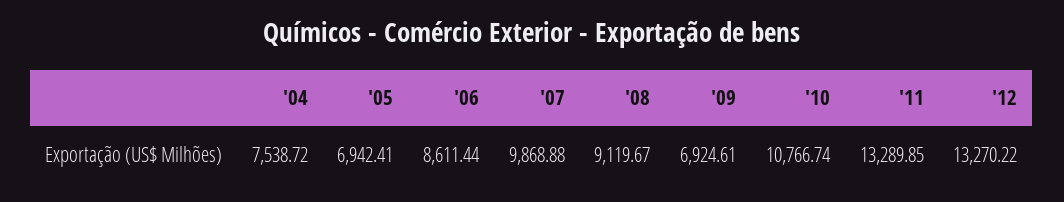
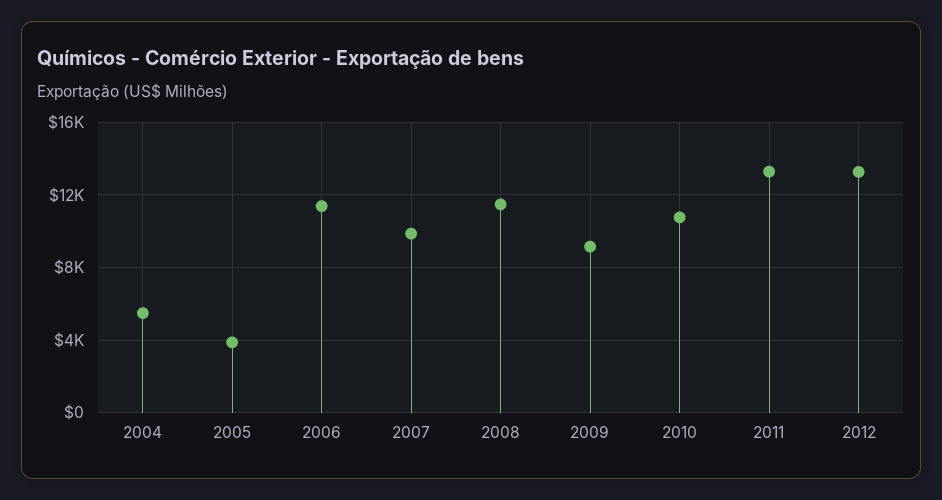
'04: 7538.72 -> 5500
'05: 6942.41 -> 4000
'06: 8611.44 -> 11500
'08: 9119.67 -> 11500
'09: 6924.61 -> 9000

